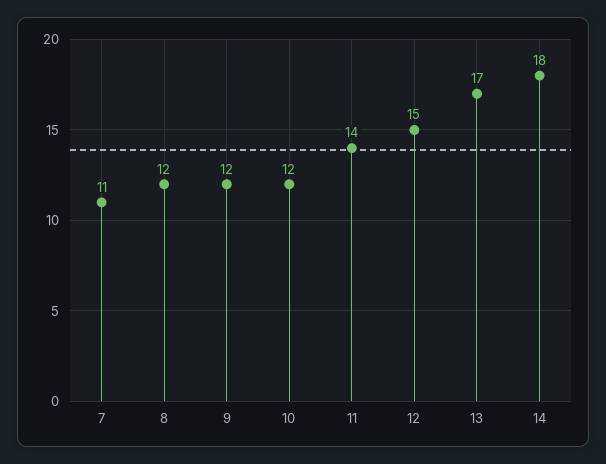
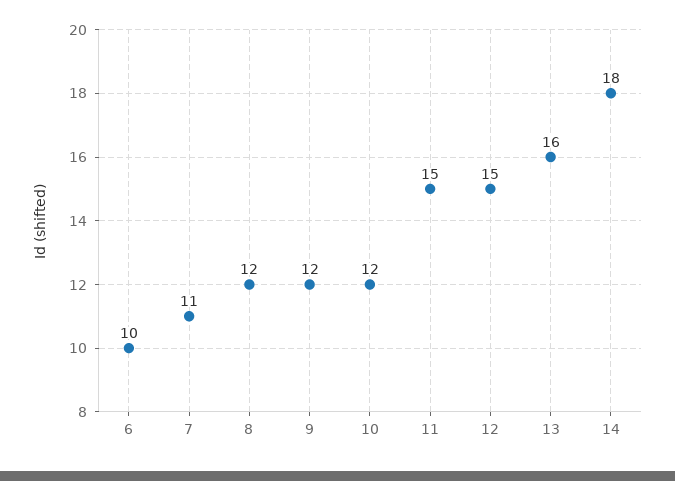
11: 14 -> 15
13: 17 -> 16
6: none -> 10

